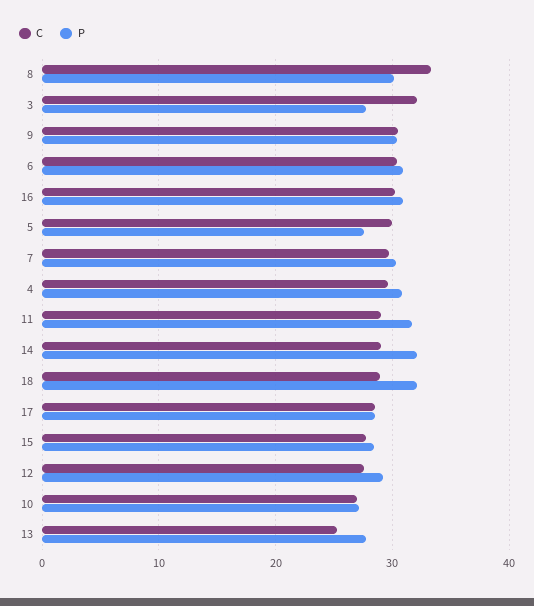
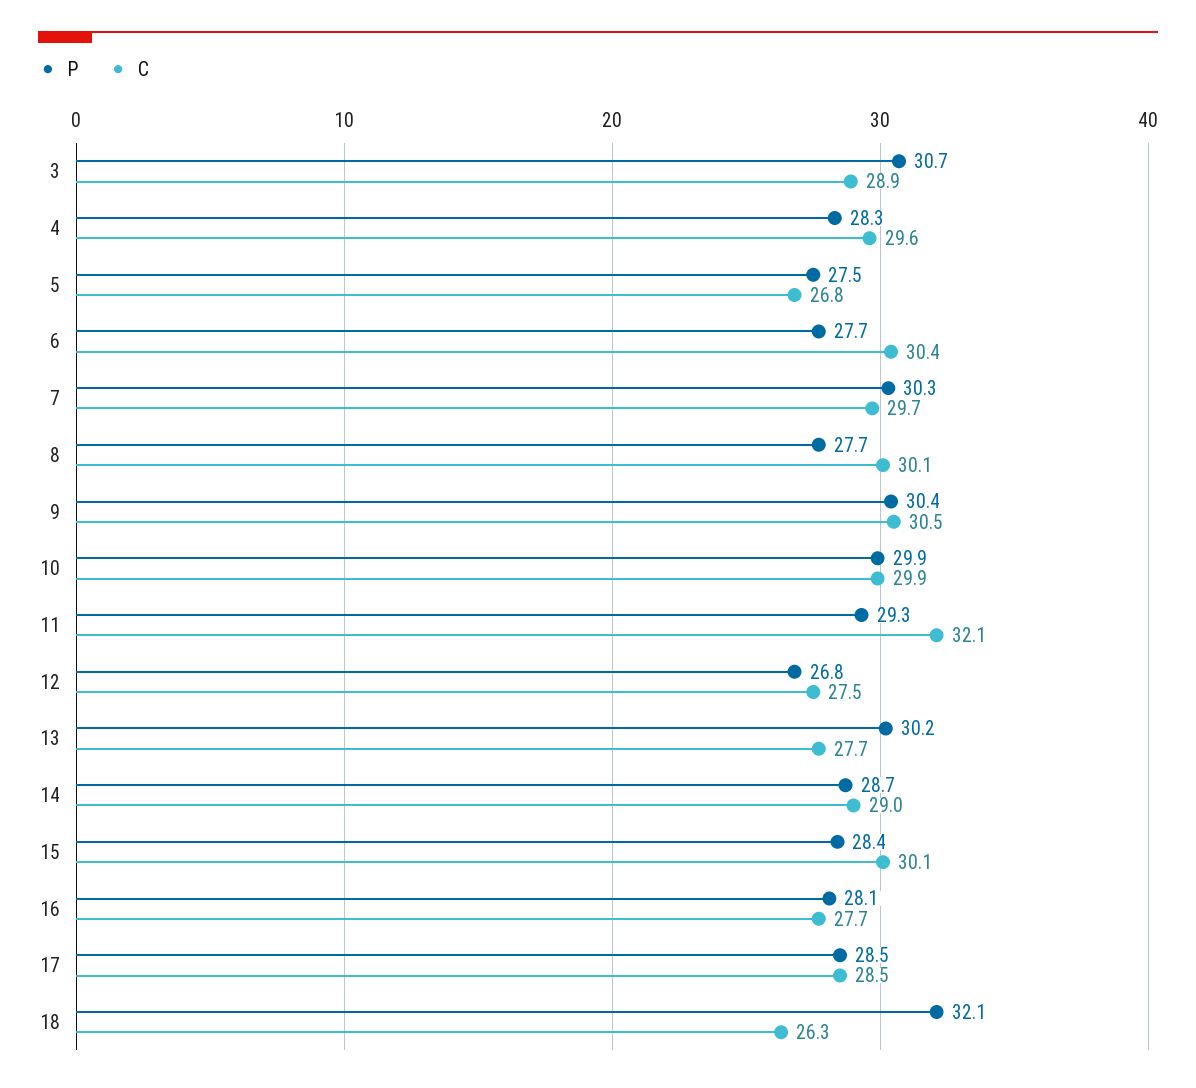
C, 8: 33 -> 30.1
P, 8: 30 -> 27.7
C, 3: 32 -> 28.9
P, 3: 28 -> 30.7
P, 6: 31 -> 27.7
C, 16: 30 -> 27.7
P, 16: 31 -> 28.1
C, 5: 30 -> 26.8
P, 4: 31 -> 28.3
C, 11: 29 -> 32.1
P, 11: 32 -> 29.3
P, 14: 32 -> 28.7
C, 18: 29 -> 26.3
C, 15: 28 -> 30.1
P, 12: 29 -> 26.8
C, 10: 27 -> 29.9
P, 10: 27 -> 29.9
C, 13: 25 -> 27.7
P, 13: 28 -> 30.2

